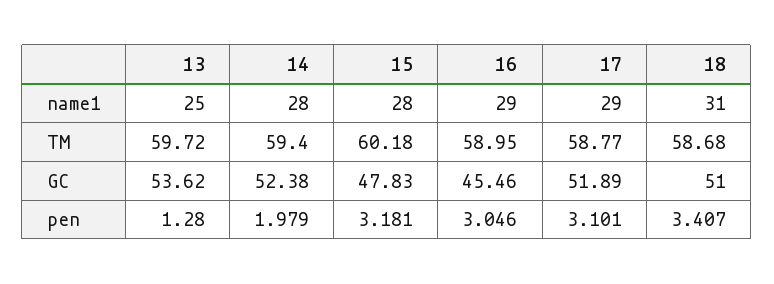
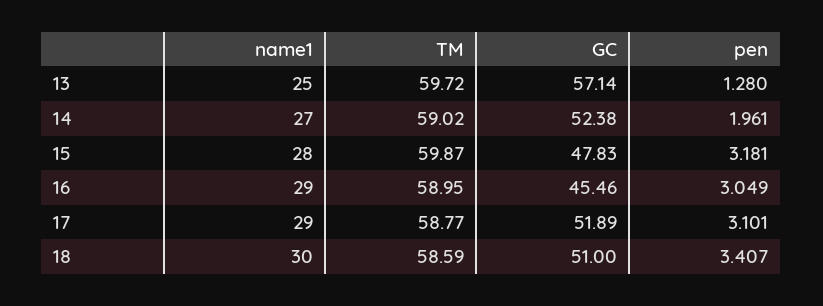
14, name1: 28 -> 27
18, name1: 31 -> 30
14, TM: 59.4 -> 59.02
15, TM: 60.18 -> 59.87
18, TM: 58.68 -> 58.59
13, GC: 53.62 -> 57.14
14, pen: 1.979 -> 1.961
16, pen: 3.046 -> 3.049

